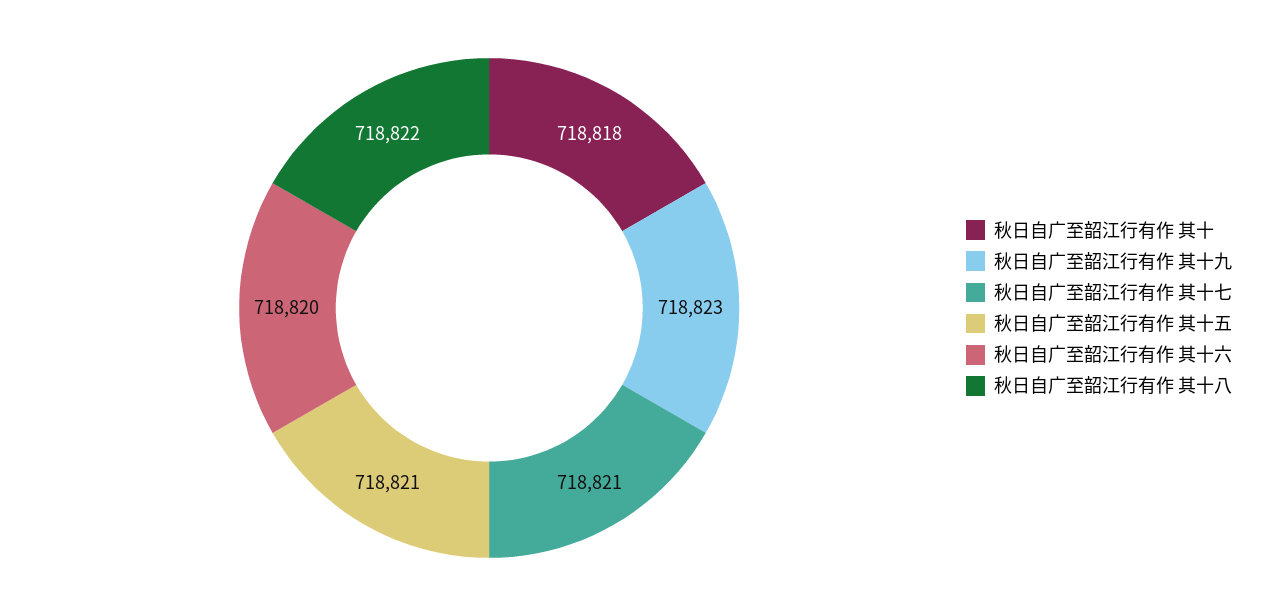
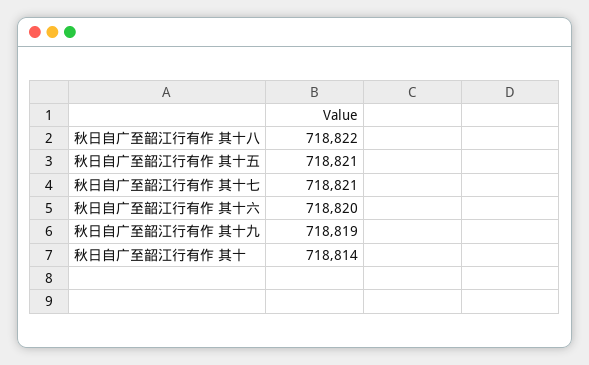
秋日自广至韶江行有作 其十: 718818 -> 718814
秋日自广至韶江行有作 其十九: 718823 -> 718819

